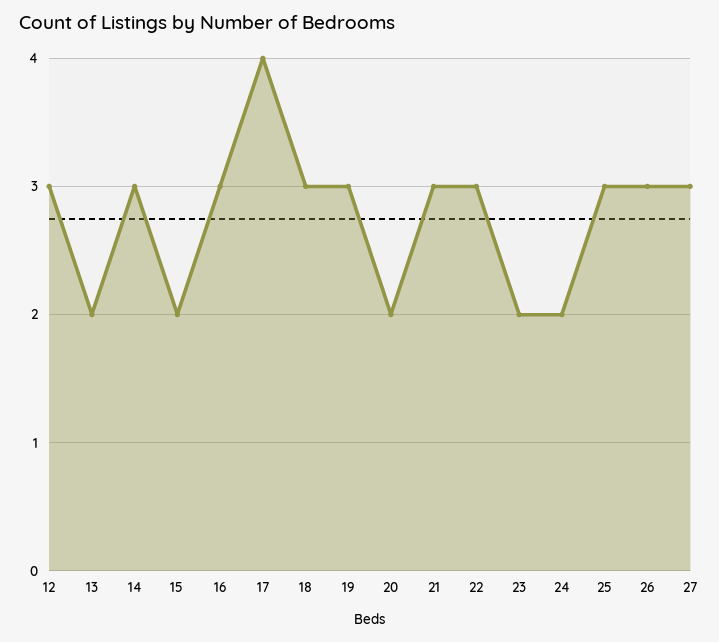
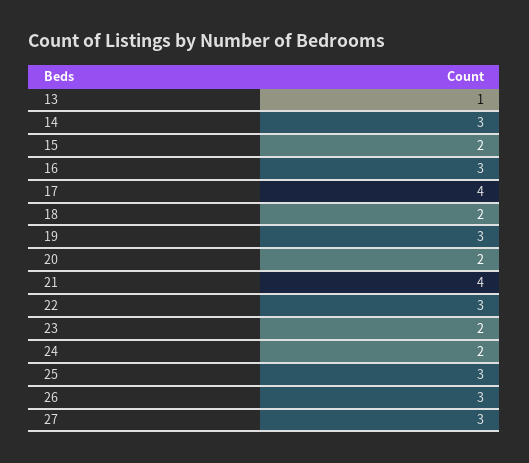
12: 3 -> none
13: 2 -> 1
18: 3 -> 2
21: 3 -> 4

